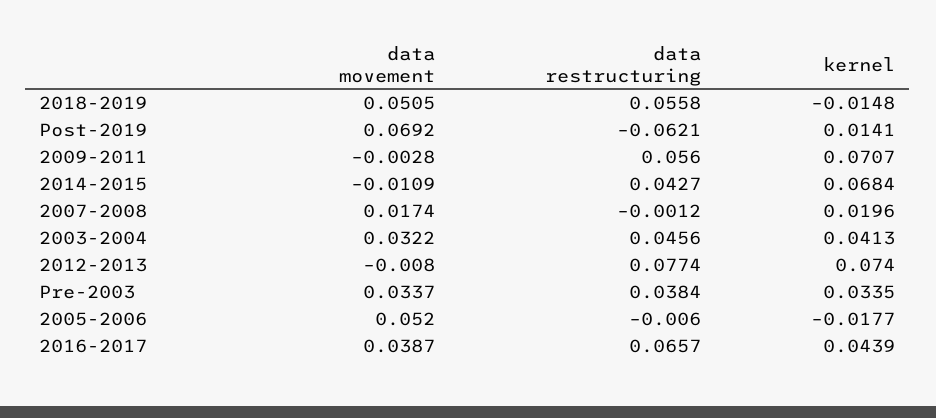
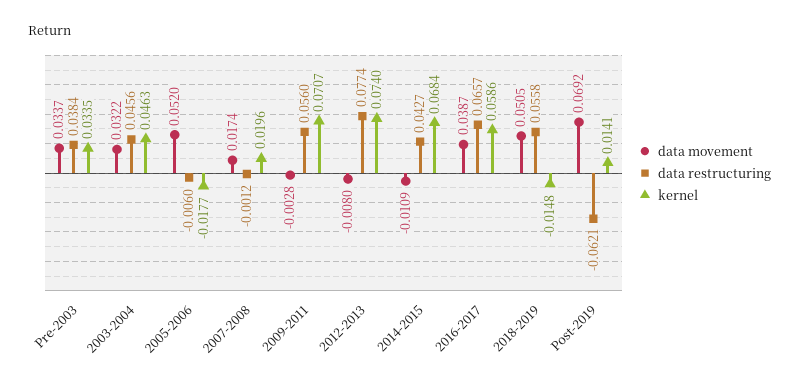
kernel, 2003-2004: 0.0413 -> 0.0463
kernel, 2016-2017: 0.0439 -> 0.0586

